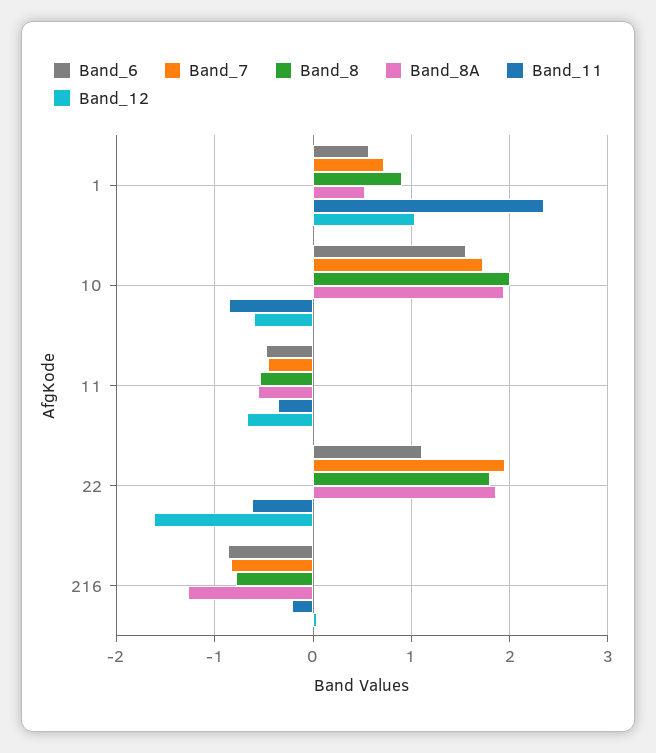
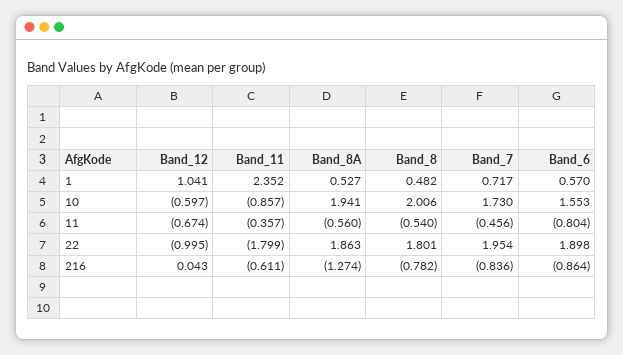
Band_8, 1: 0.9 -> 0.482
Band_6, 11: -0.5 -> -0.804
Band_6, 22: 1.1 -> 1.898
Band_11, 22: -0.6 -> -1.799
Band_12, 22: -1.6 -> -0.995
Band_11, 216: -0.2 -> -0.611

